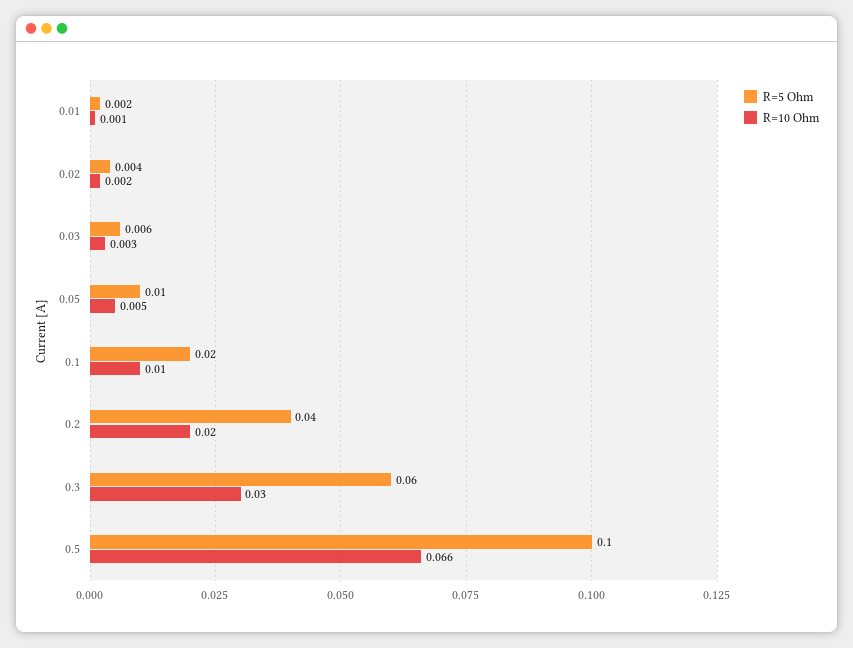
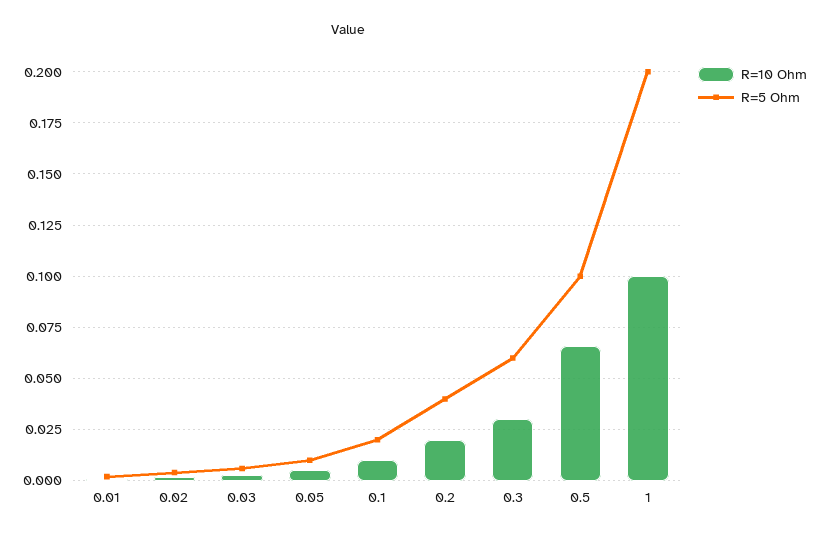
R=10 Ohm, 1: none -> 0.1
R=5 Ohm, 1: none -> 0.2

